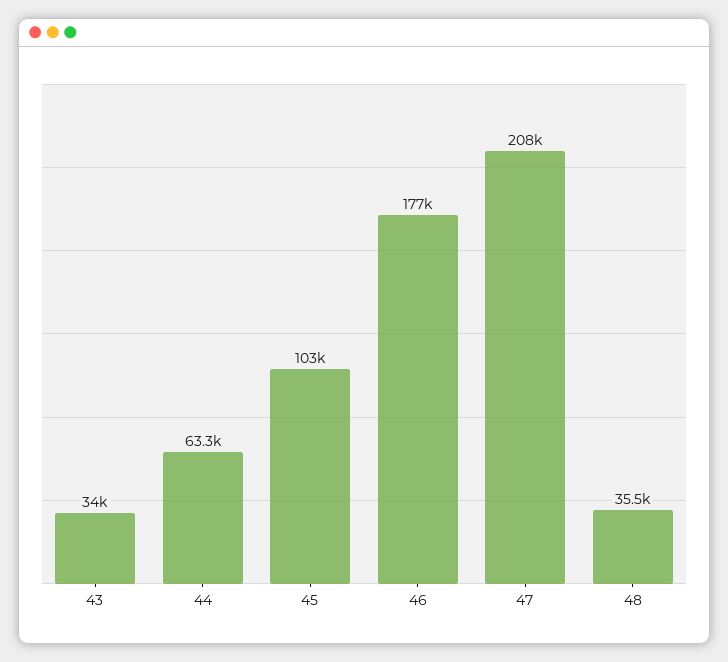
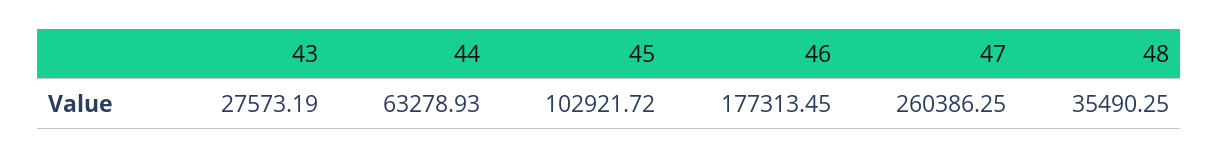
43: 34000 -> 27573.19
47: 208000 -> 260386.25

